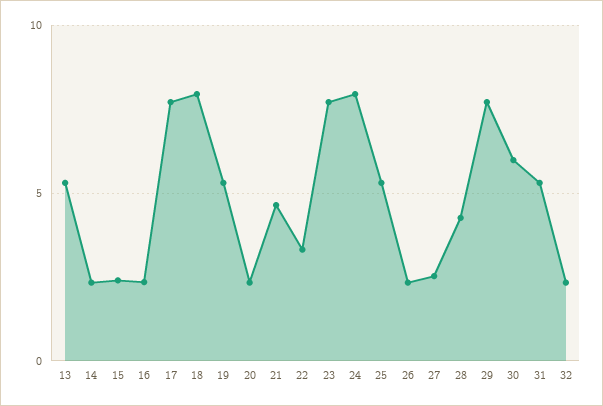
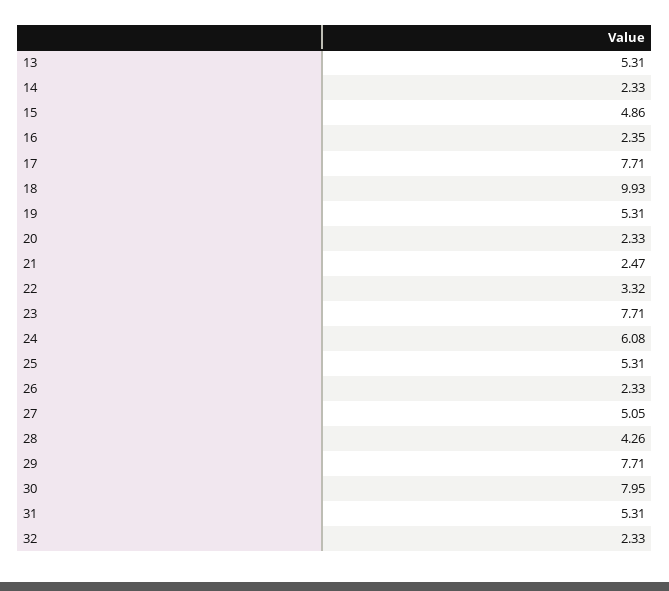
15: 2.5 -> 4.86
18: 8 -> 9.93
21: 4.5 -> 2.47
24: 8 -> 6.08
27: 2.5 -> 5.05
30: 6 -> 7.95

